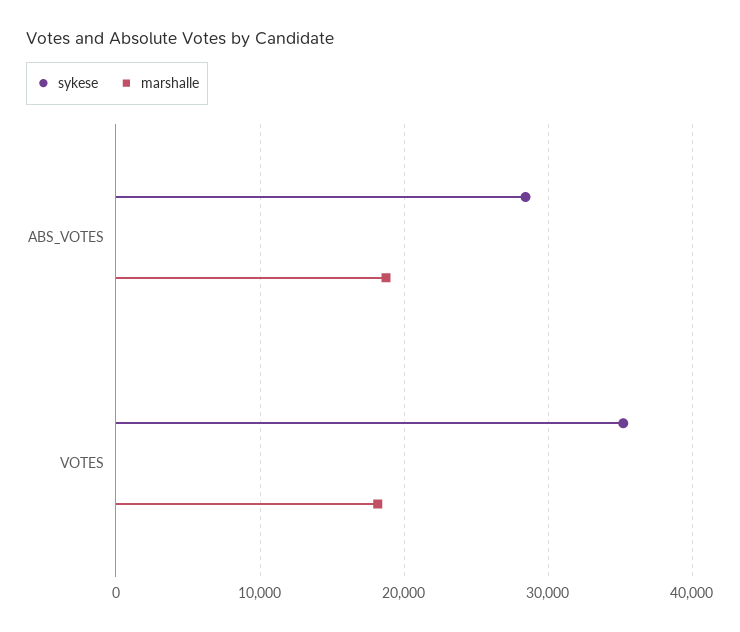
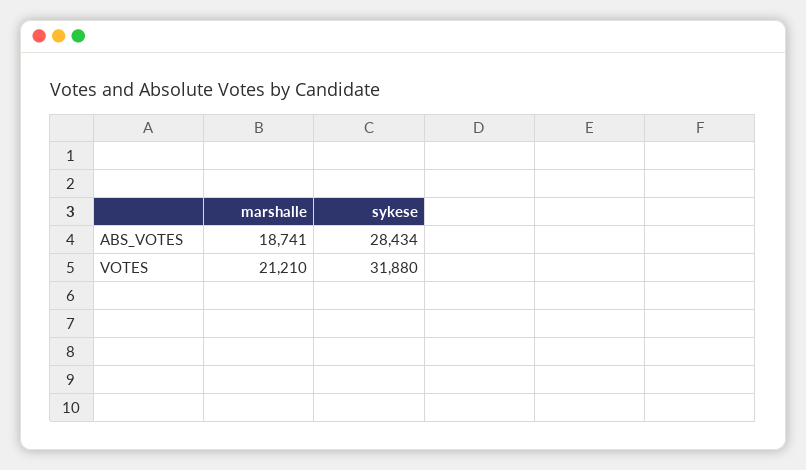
sykese, VOTES: 35000 -> 31880
marshalle, VOTES: 18000 -> 21210

